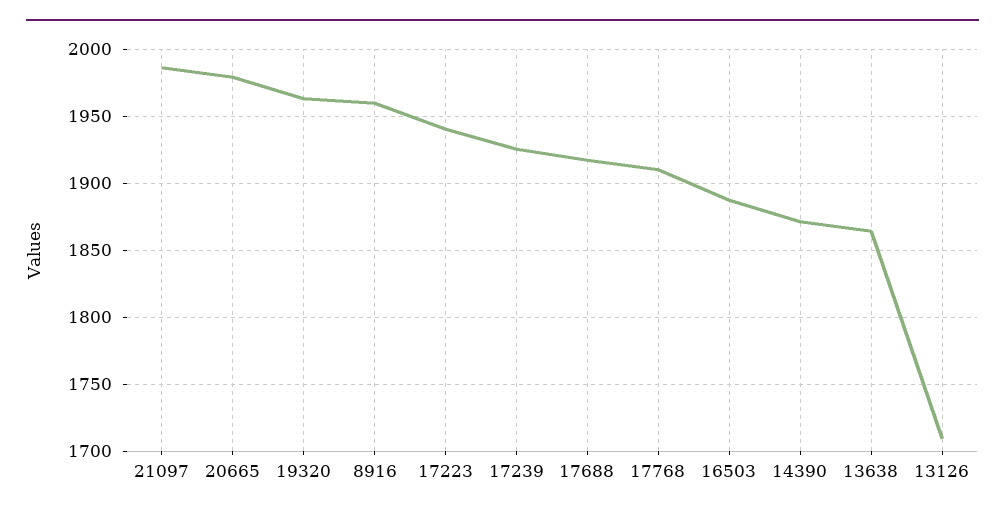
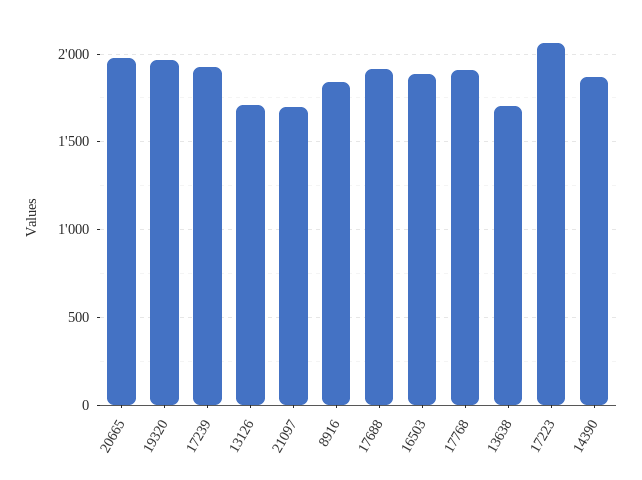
21097: 1985 -> 1700
8916: 1960 -> 1850
17223: 1940 -> 2050
13638: 1865 -> 1700

